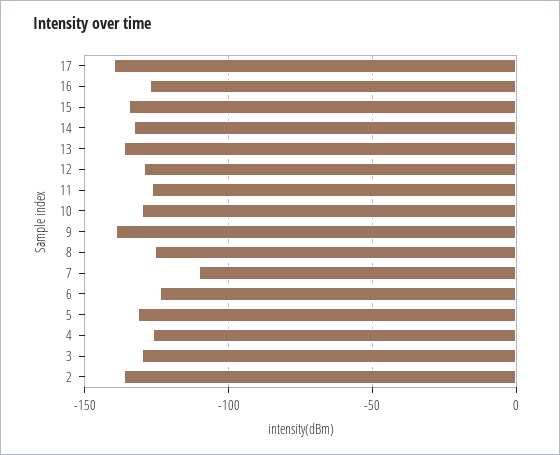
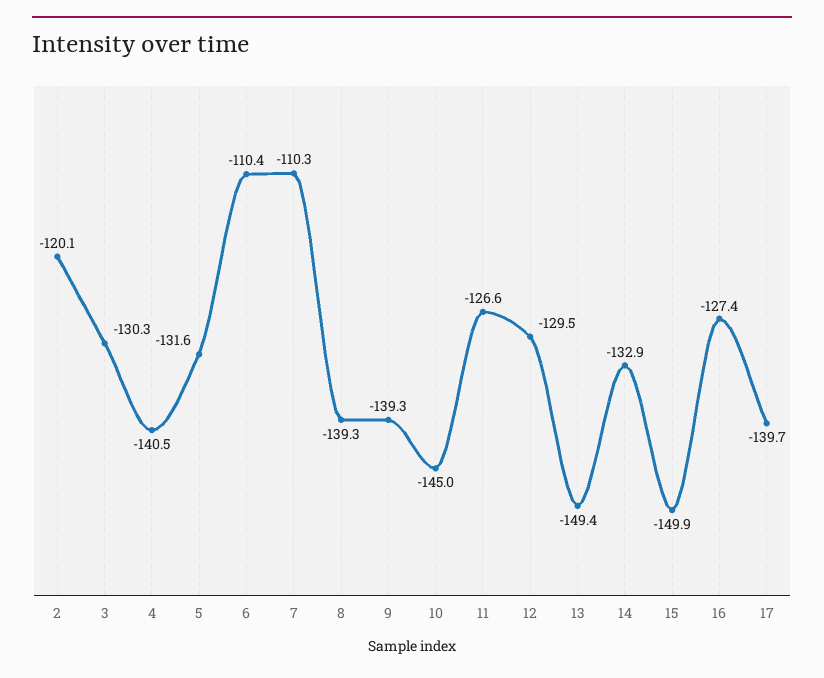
15: -135 -> -149.9
13: -135 -> -149.4
10: -130 -> -145
8: -125 -> -139.3
6: -125 -> -110.4
4: -125 -> -140.5
2: -135 -> -120.1

